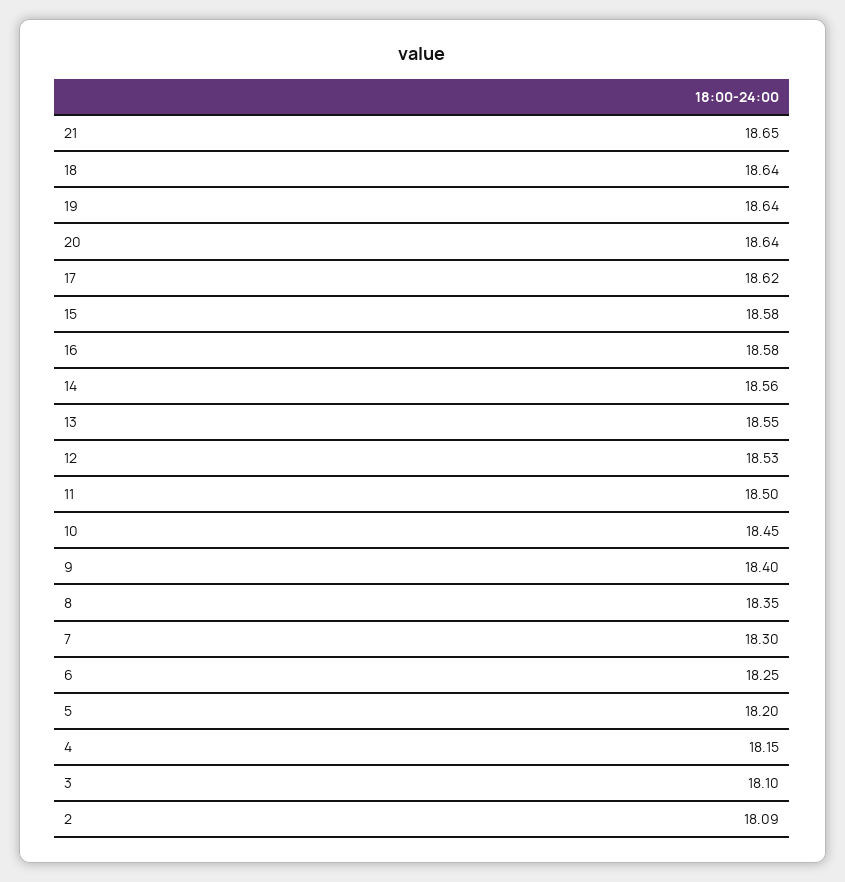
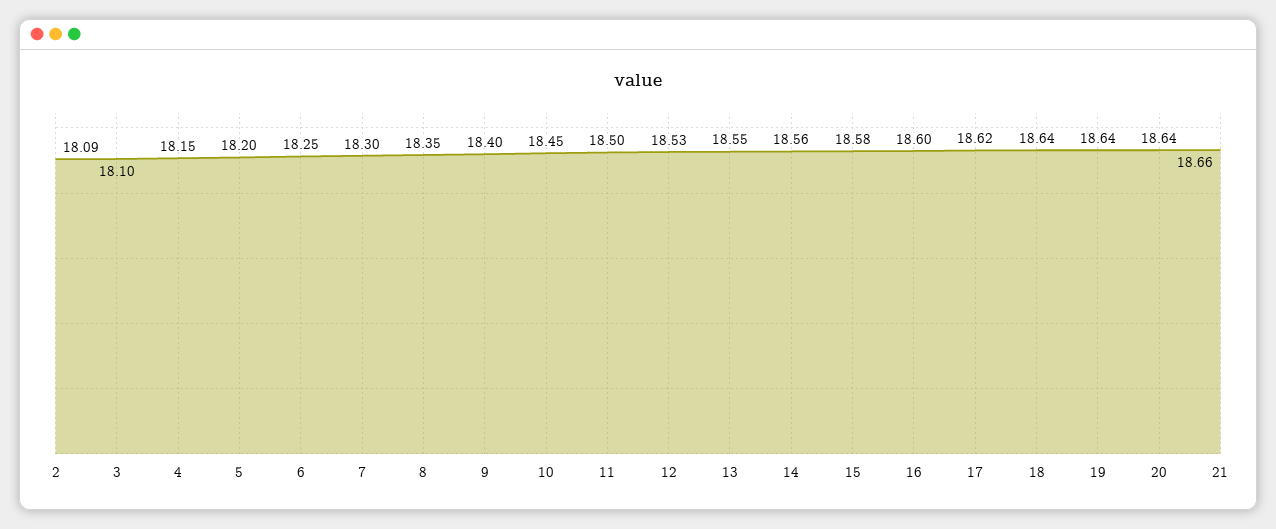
21: 18.65 -> 18.66
16: 18.58 -> 18.6

